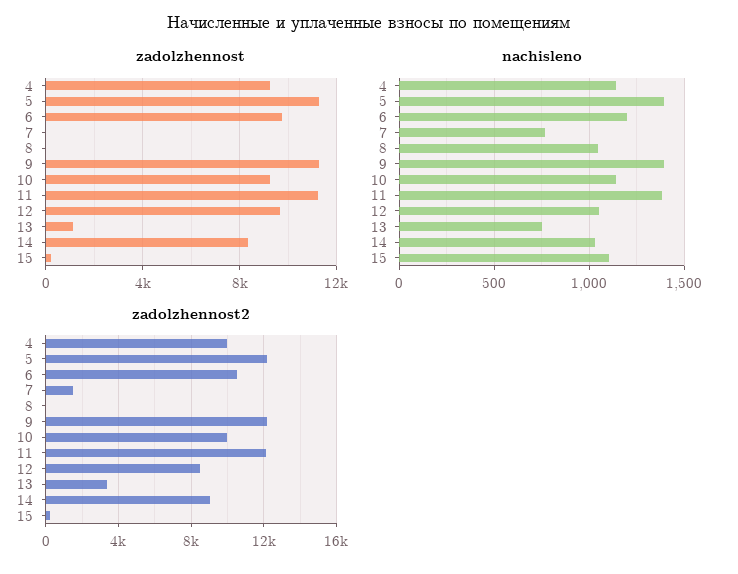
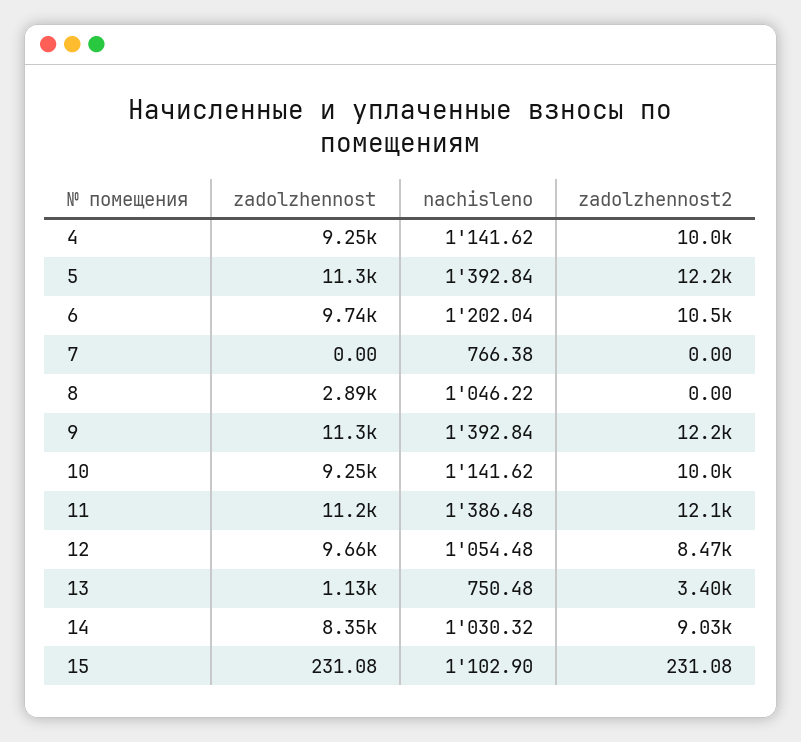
zadolzhennost, 8: 0 -> 2890
zadolzhennost2, 7: 1500 -> 0

